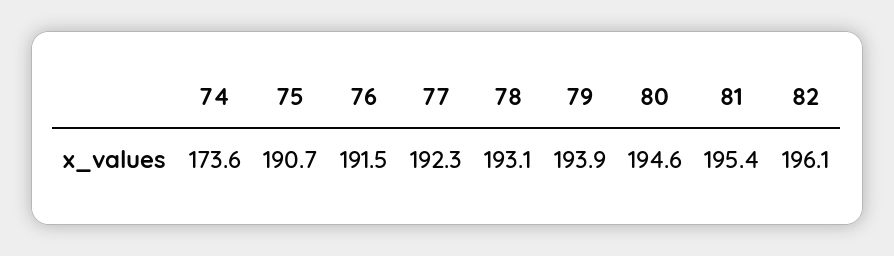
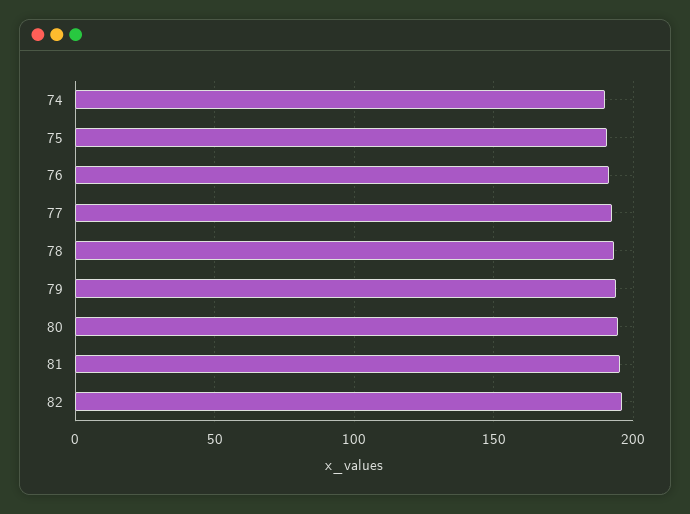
74: 173.6 -> 190

